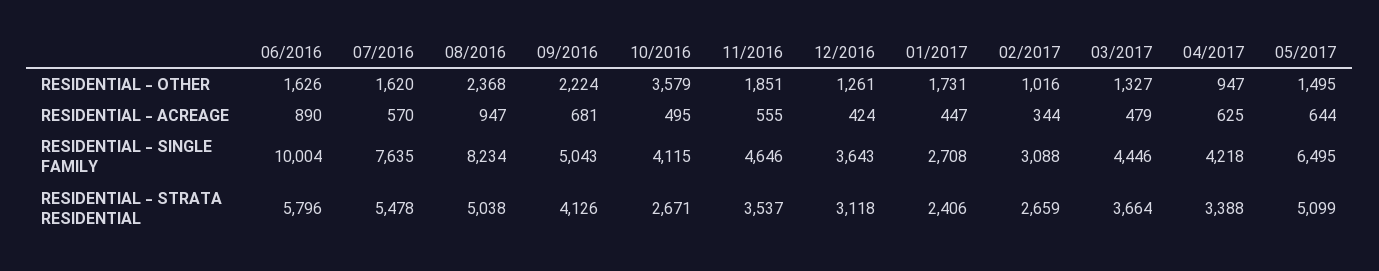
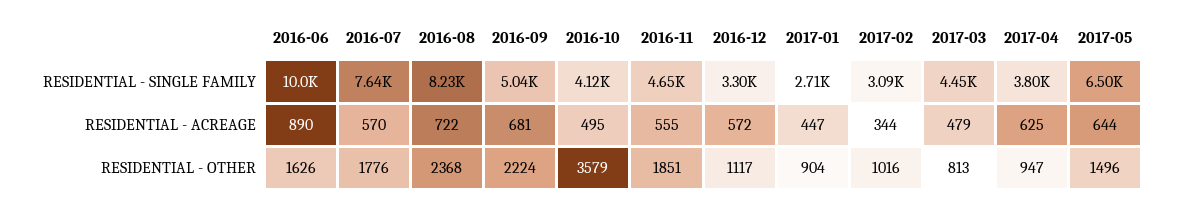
07/2016, RESIDENTIAL - OTHER: 1620 -> 1776
12/2016, RESIDENTIAL - OTHER: 1261 -> 1117
01/2017, RESIDENTIAL - OTHER: 1731 -> 904
03/2017, RESIDENTIAL - OTHER: 1327 -> 813
05/2017, RESIDENTIAL - OTHER: 1495 -> 1496
08/2016, RESIDENTIAL - ACREAGE: 947 -> 722
12/2016, RESIDENTIAL - ACREAGE: 424 -> 572
12/2016, RESIDENTIAL - SINGLE FAMILY: 3643 -> 3300
04/2017, RESIDENTIAL - SINGLE FAMILY: 4218 -> 3800
06/2016, RESIDENTIAL - STRATA RESIDENTIAL: 5796 -> none
07/2016, RESIDENTIAL - STRATA RESIDENTIAL: 5478 -> none
08/2016, RESIDENTIAL - STRATA RESIDENTIAL: 5038 -> none
09/2016, RESIDENTIAL - STRATA RESIDENTIAL: 4126 -> none
10/2016, RESIDENTIAL - STRATA RESIDENTIAL: 2671 -> none
11/2016, RESIDENTIAL - STRATA RESIDENTIAL: 3537 -> none
12/2016, RESIDENTIAL - STRATA RESIDENTIAL: 3118 -> none
01/2017, RESIDENTIAL - STRATA RESIDENTIAL: 2406 -> none
02/2017, RESIDENTIAL - STRATA RESIDENTIAL: 2659 -> none
03/2017, RESIDENTIAL - STRATA RESIDENTIAL: 3664 -> none
04/2017, RESIDENTIAL - STRATA RESIDENTIAL: 3388 -> none
05/2017, RESIDENTIAL - STRATA RESIDENTIAL: 5099 -> none

